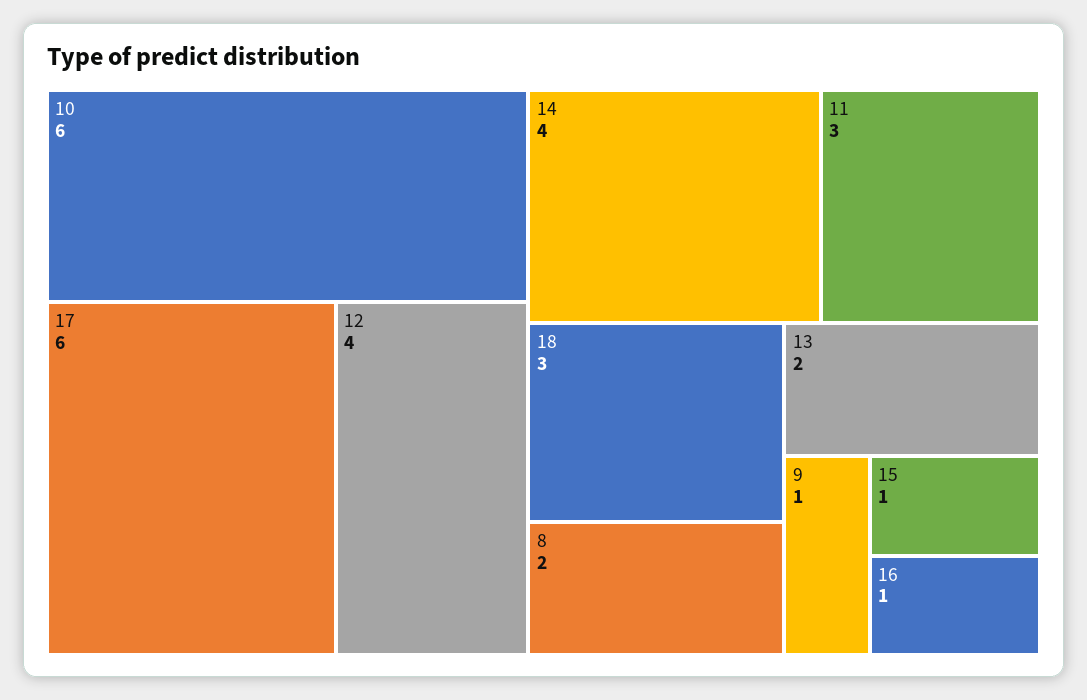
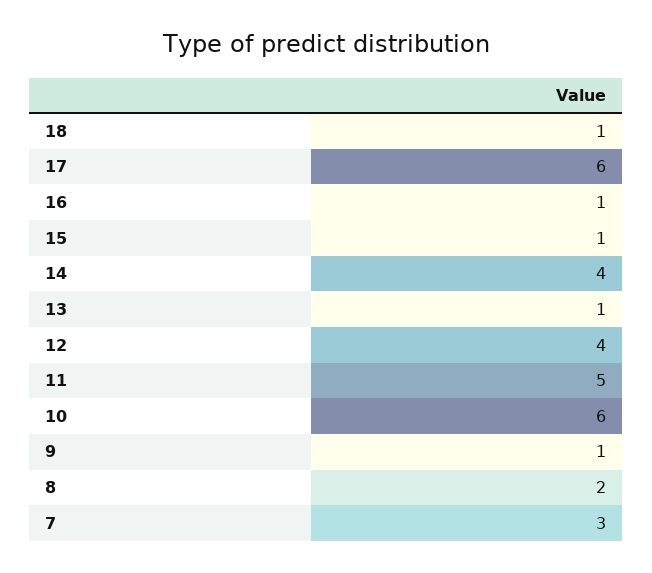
11: 3 -> 5
18: 3 -> 1
13: 2 -> 1
7: none -> 3

